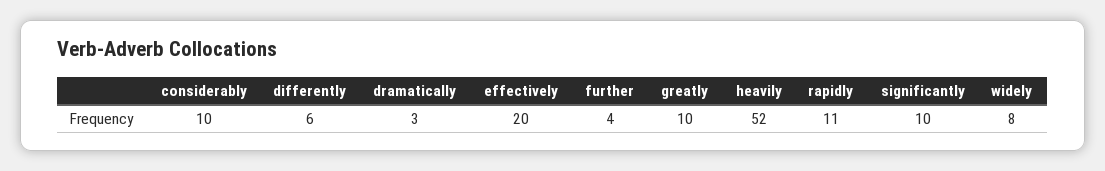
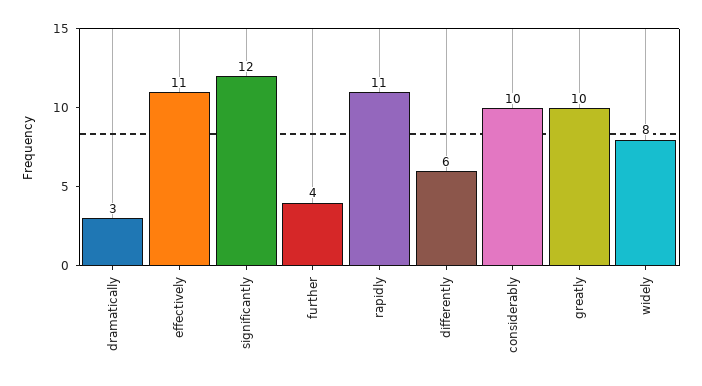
effectively: 20 -> 11
heavily: 52 -> none
significantly: 10 -> 12

